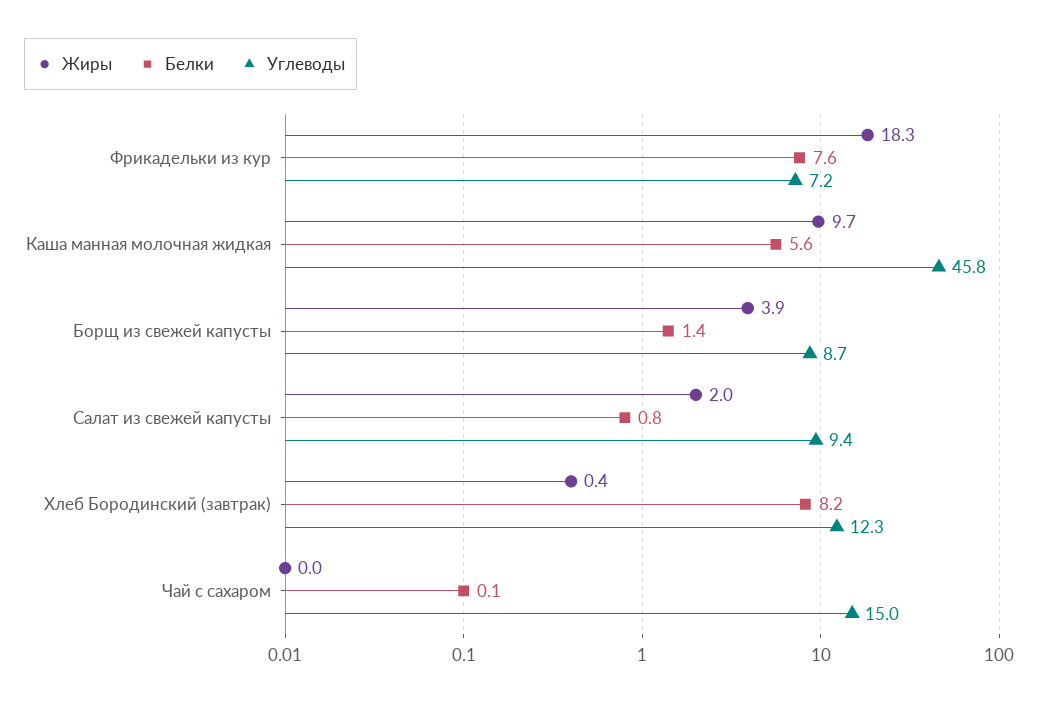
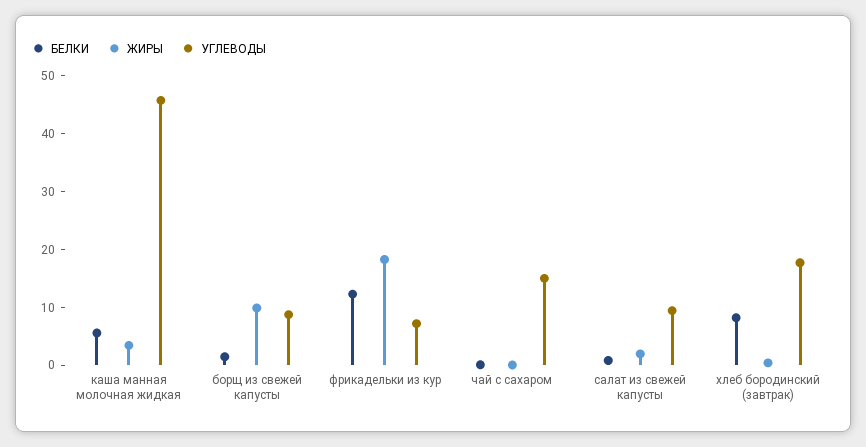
Белки, Фрикадельки из кур: 7.6 -> 12
Жиры, Каша манная молочная жидкая: 9.7 -> 4
Жиры, Борщ из свежей капусты: 3.9 -> 10
Углеводы, Хлеб Бородинский (завтрак): 12.3 -> 18

